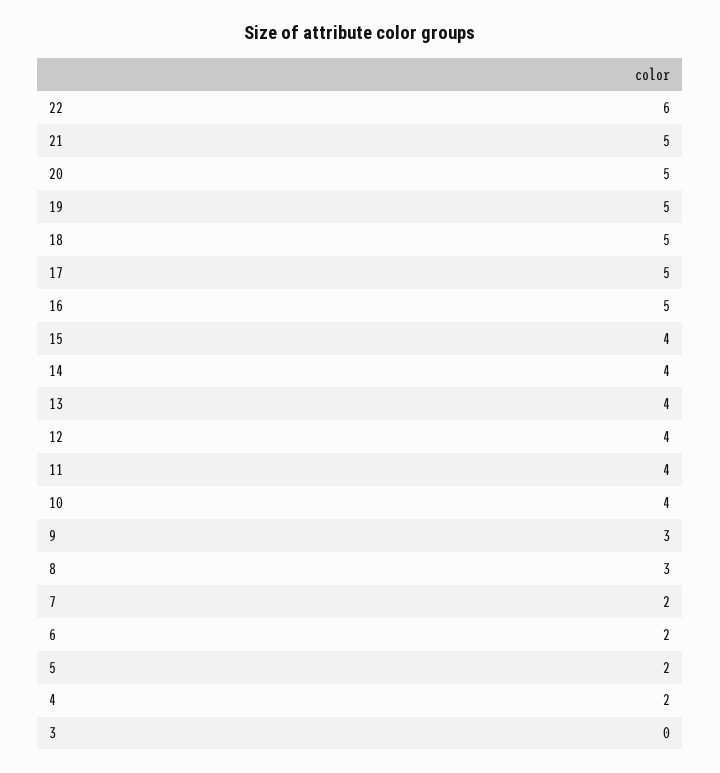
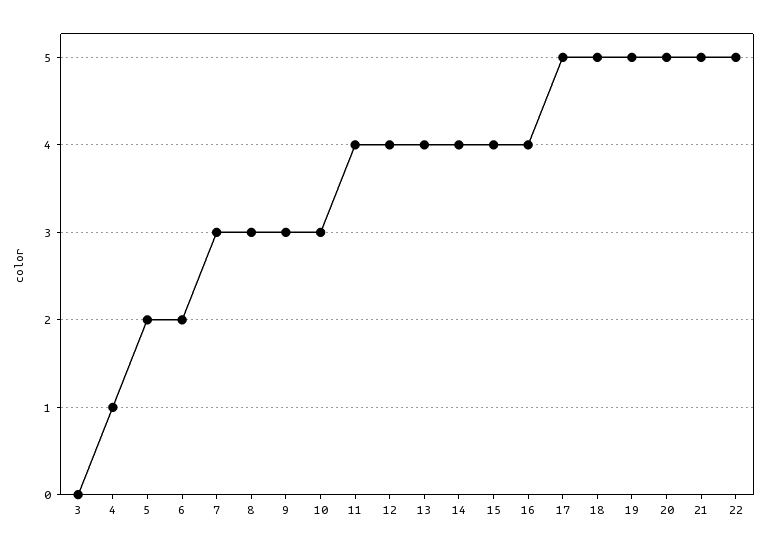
22: 6 -> 5
16: 5 -> 4
10: 4 -> 3
7: 2 -> 3
4: 2 -> 1

